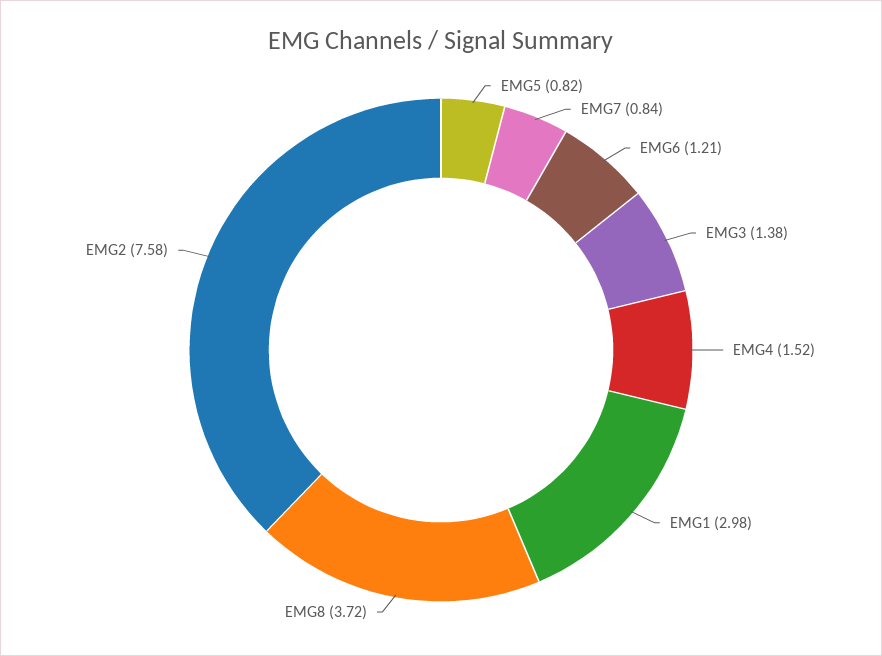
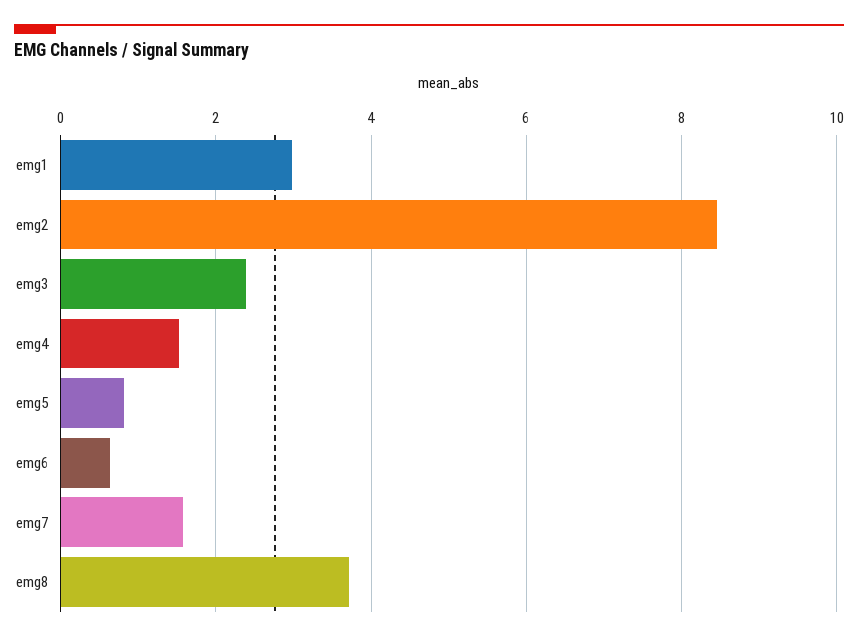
EMG7: 0.84 -> 1.6
EMG6: 1.21 -> 0.6
EMG3: 1.38 -> 2.4
EMG2: 7.58 -> 8.4

